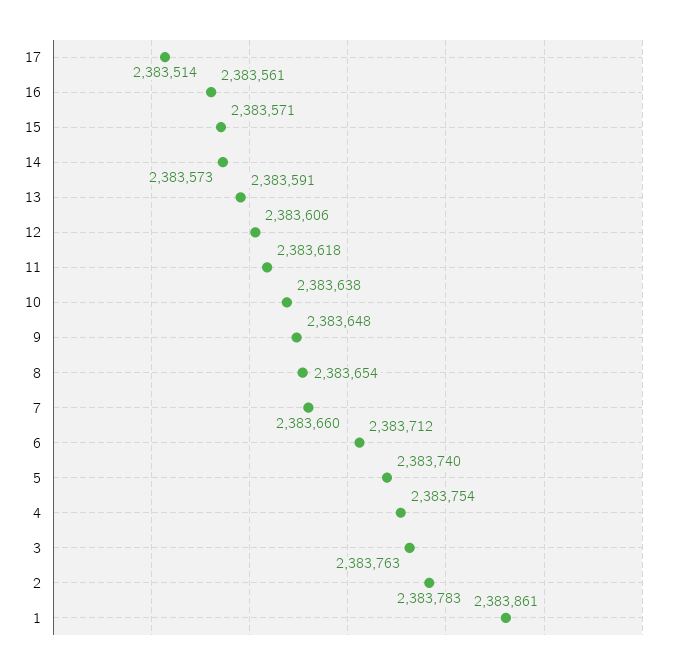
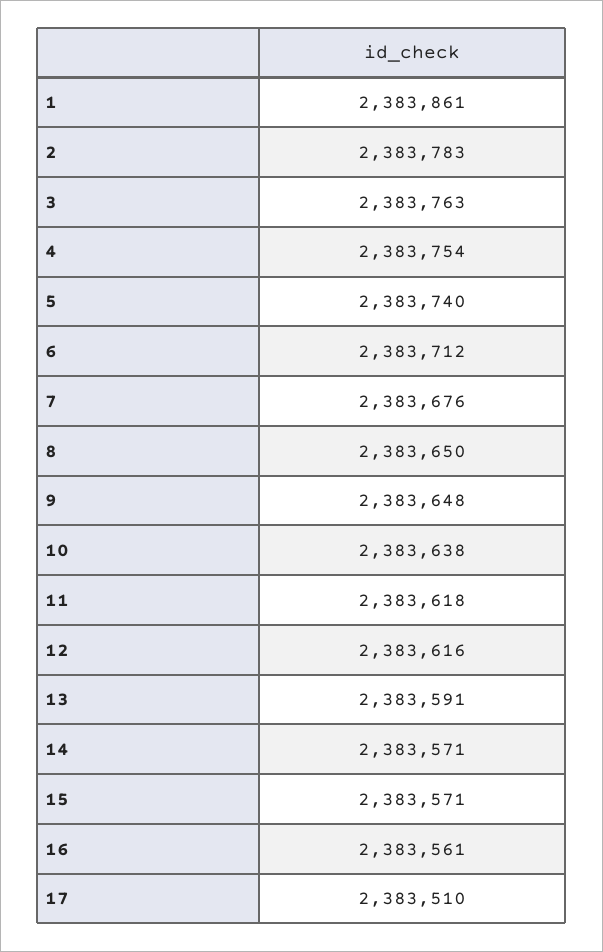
17: 2383514 -> 2383510
14: 2383573 -> 2383571
12: 2383606 -> 2383616
8: 2383654 -> 2383650
7: 2383660 -> 2383676

